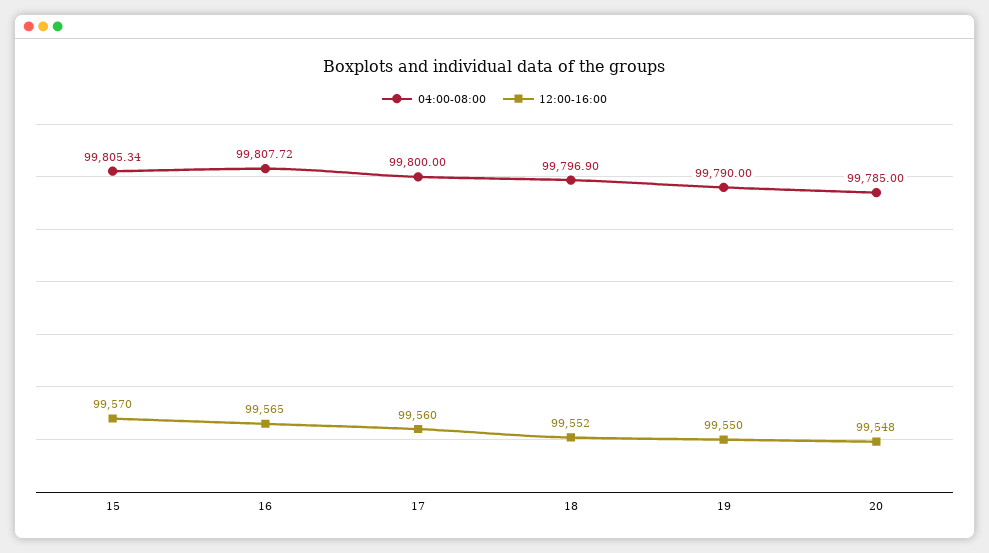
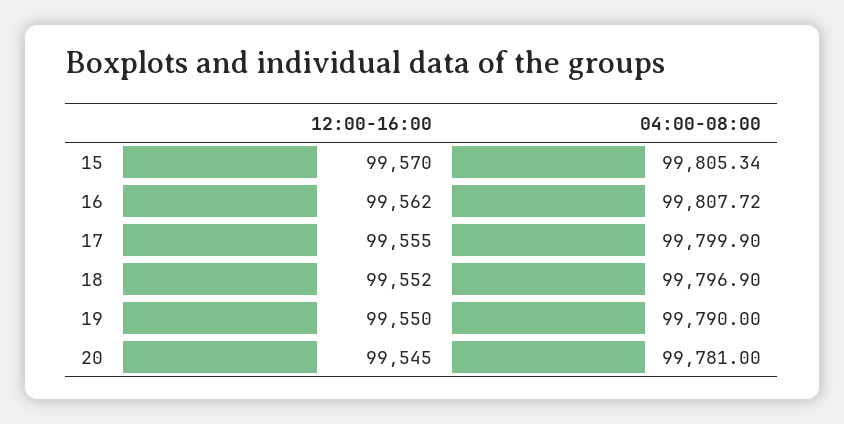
12:00-16:00, 16: 99565 -> 99562
04:00-08:00, 17: 99800 -> 99799.9
12:00-16:00, 17: 99560 -> 99555
04:00-08:00, 20: 99785 -> 99781
12:00-16:00, 20: 99548 -> 99545

